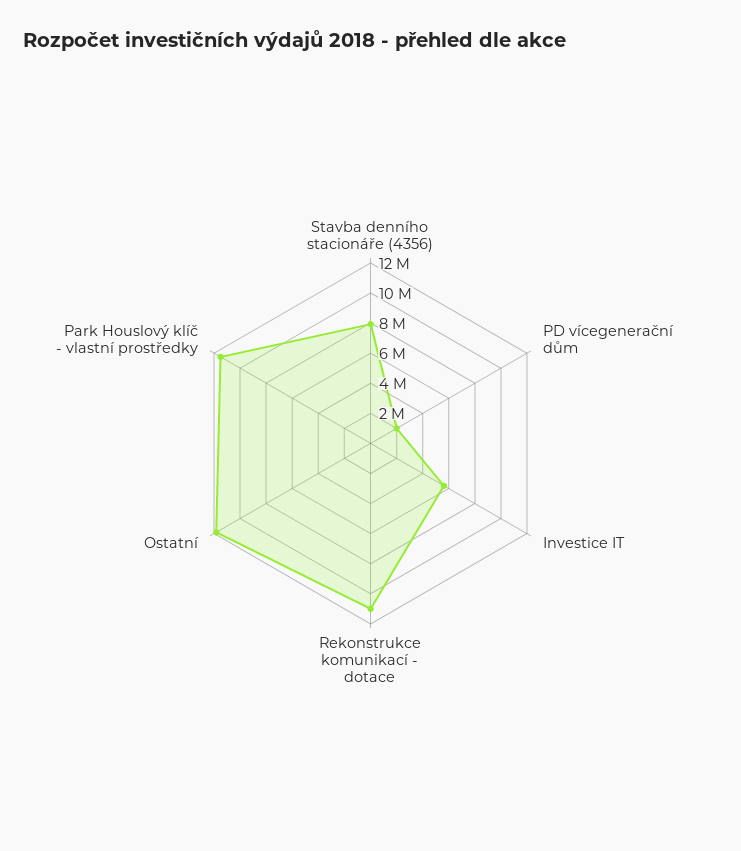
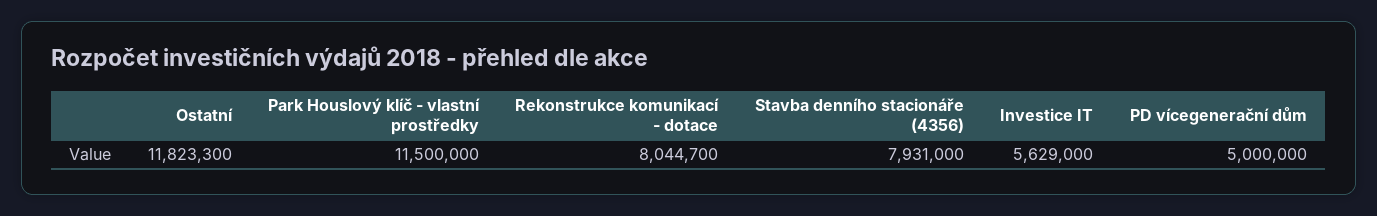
PD vícegenerační dům: 2000000 -> 5000000
Rekonstrukce komunikací - dotace: 11000000 -> 8044700

